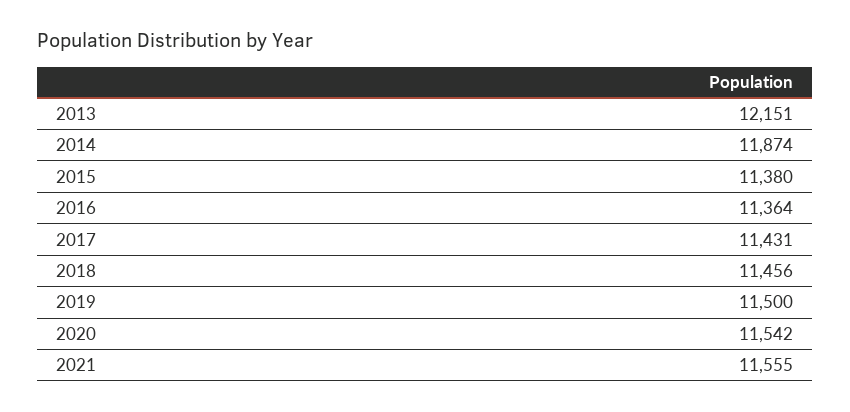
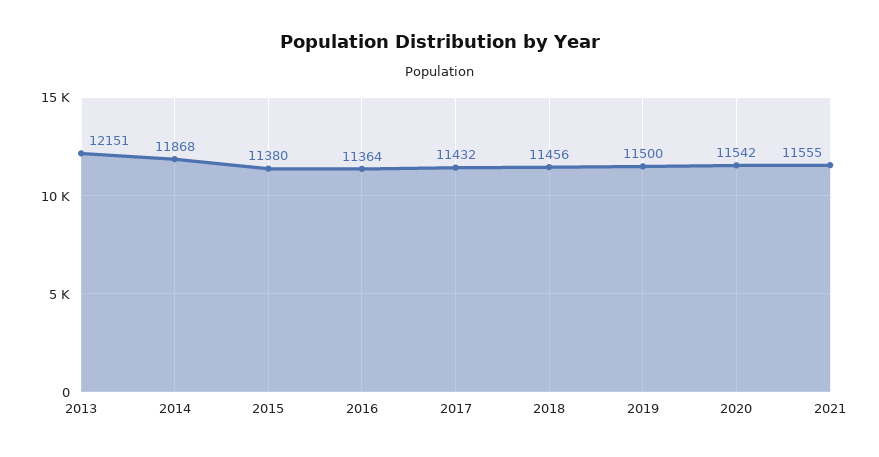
2014: 11874 -> 11868
2017: 11431 -> 11432

